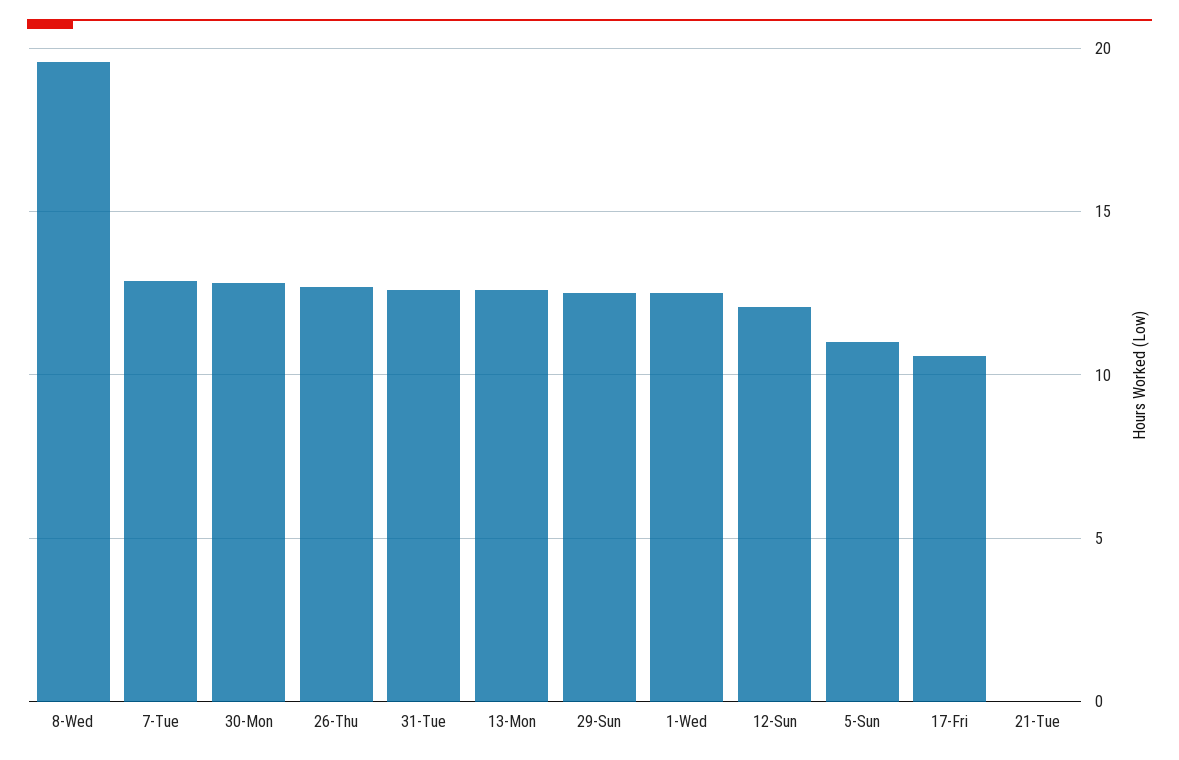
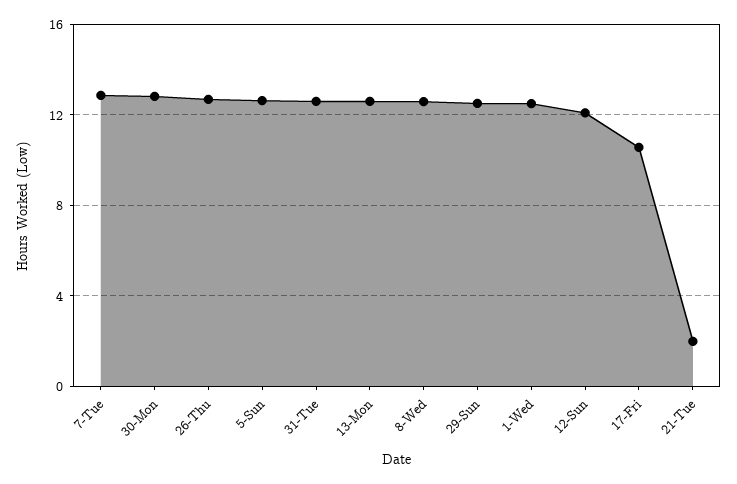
8-Wed: 19.5 -> 12.5
5-Sun: 11 -> 12.5
21-Tue: 0 -> 2

